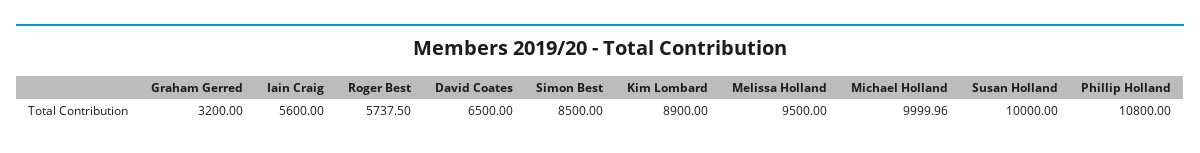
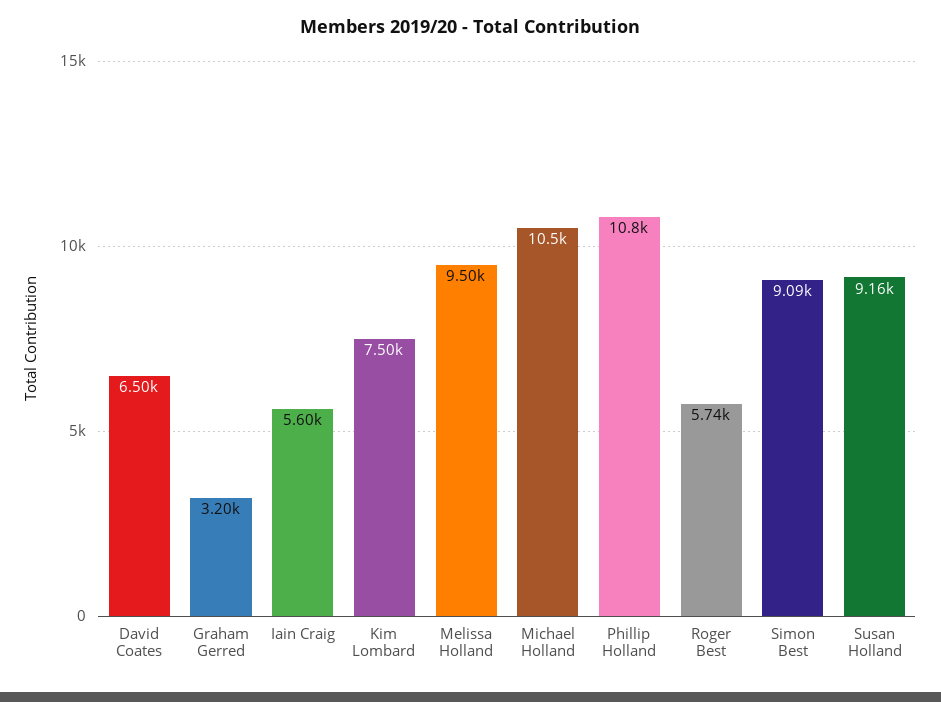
Simon Best: 8500 -> 9090
Kim Lombard: 8900 -> 7500
Michael Holland: 9999.96 -> 10500
Susan Holland: 10000 -> 9160

